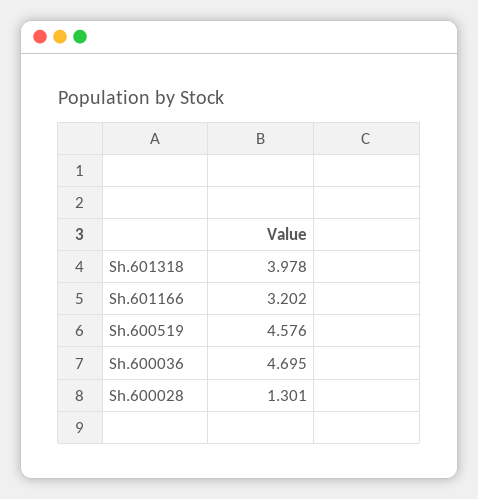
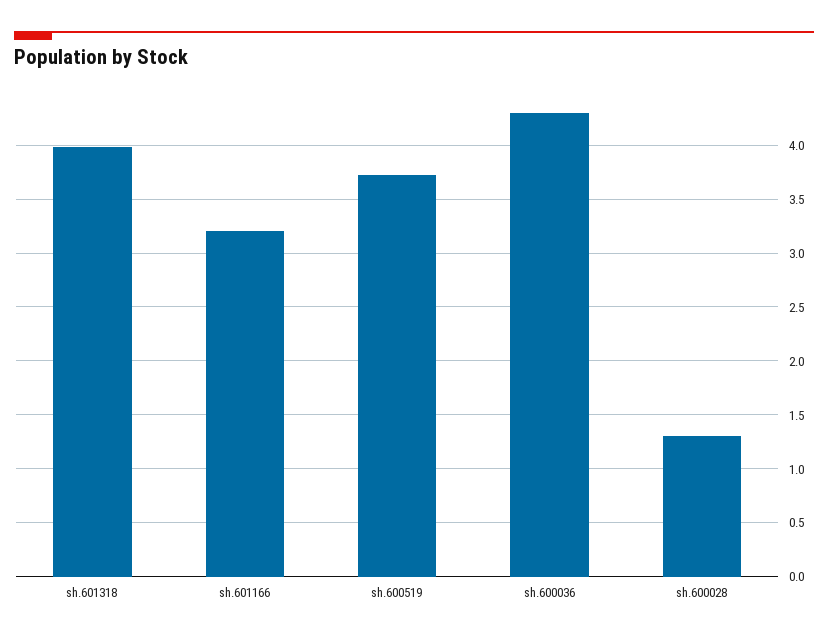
Sh.600519: 4.576 -> 3.7
Sh.600036: 4.695 -> 4.3

